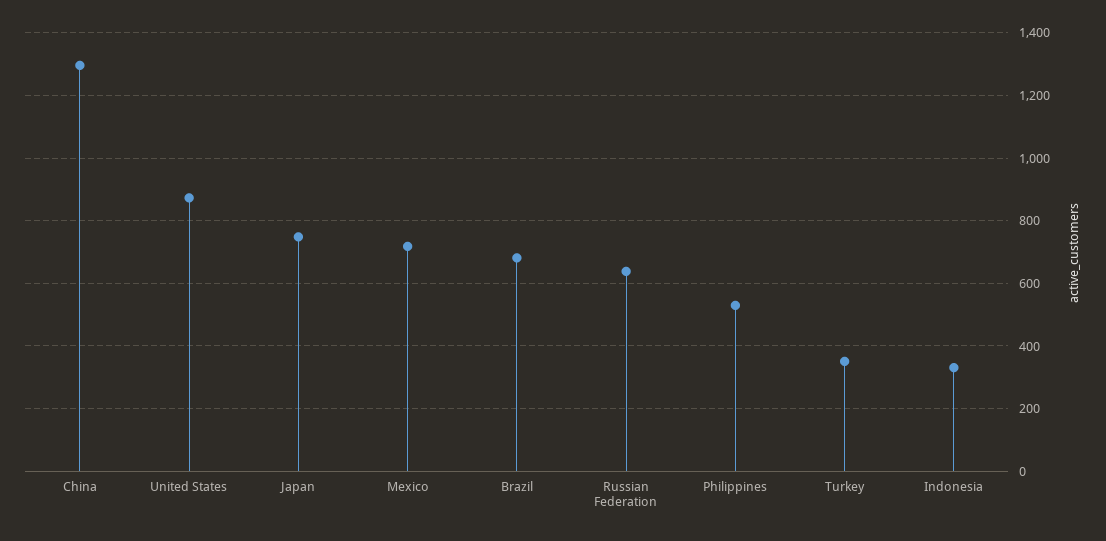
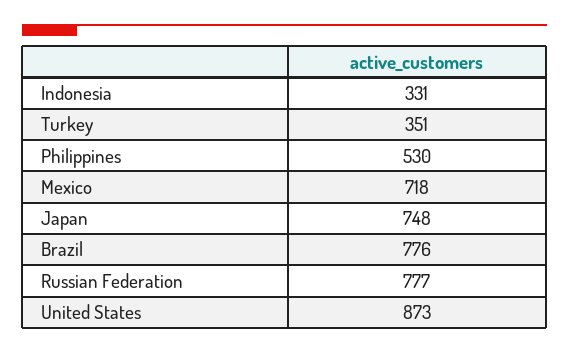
China: 1300 -> none
Brazil: 680 -> 776
Russian Federation: 640 -> 777

